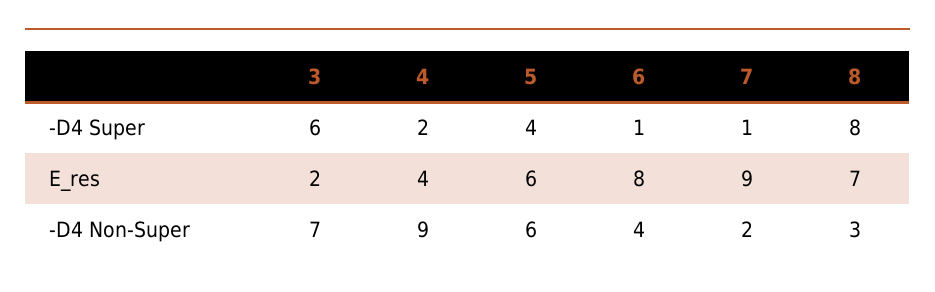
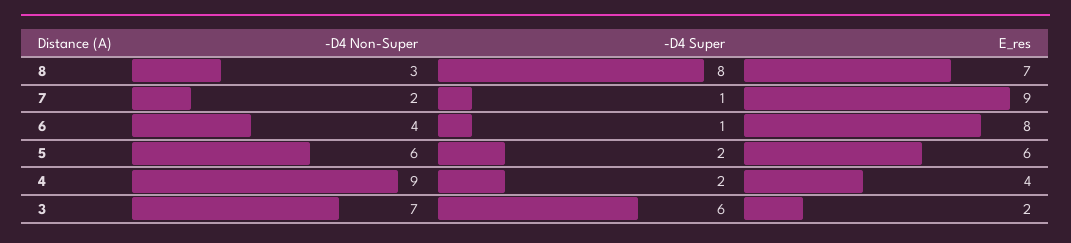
5, -D4 Super: 4 -> 2

